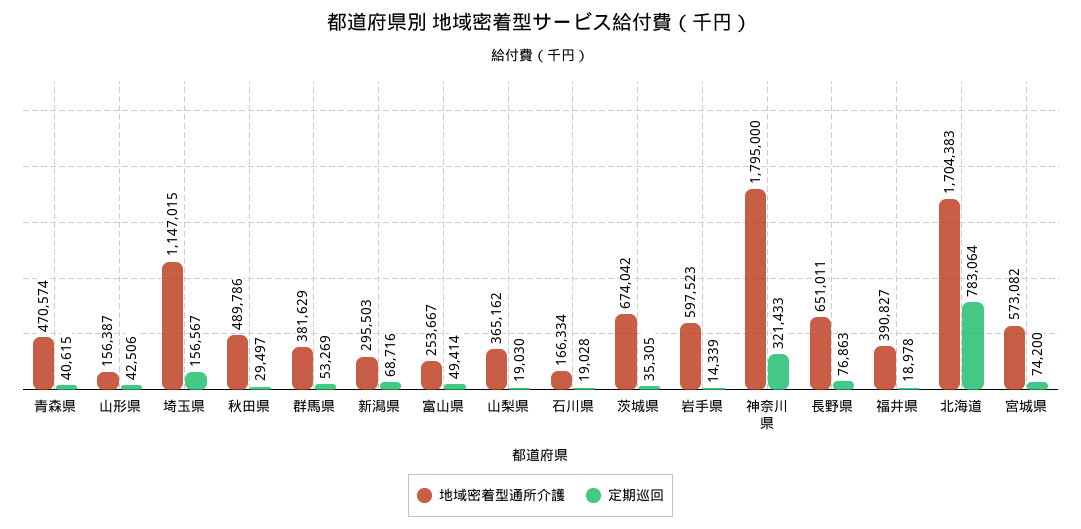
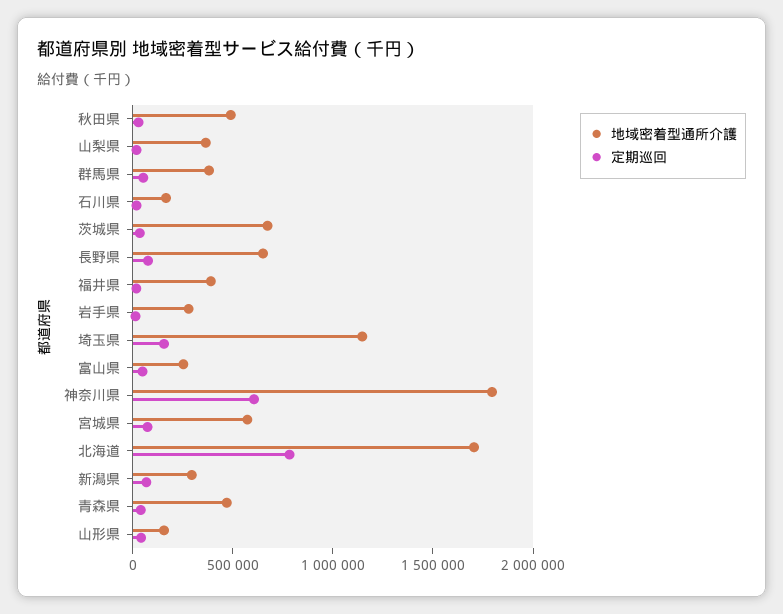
地域密着型通所介護, 岩手県: 597523 -> 300000
定期巡回, 神奈川県: 321433 -> 600000

